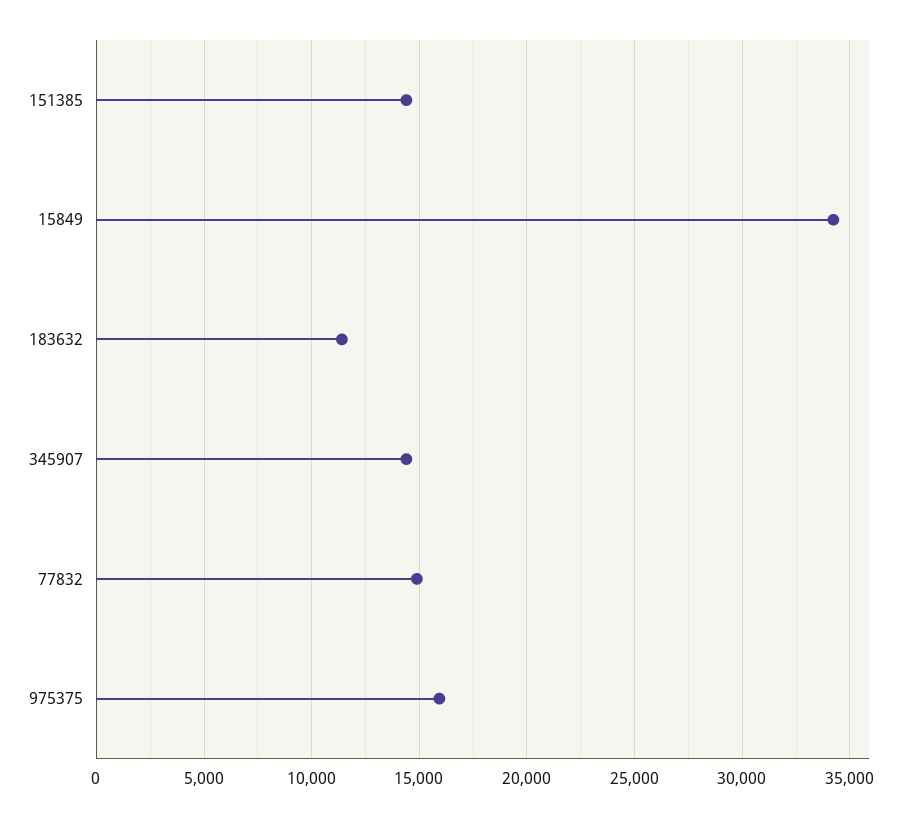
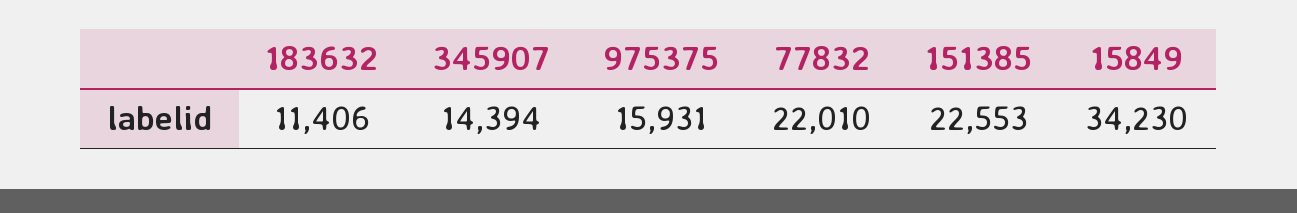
151385: 14500 -> 22553
77832: 15000 -> 22010

